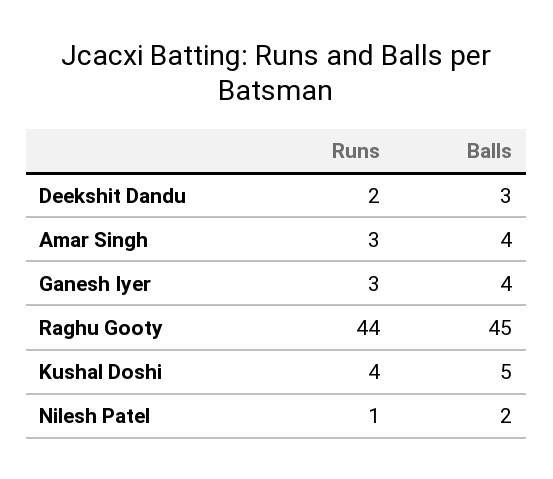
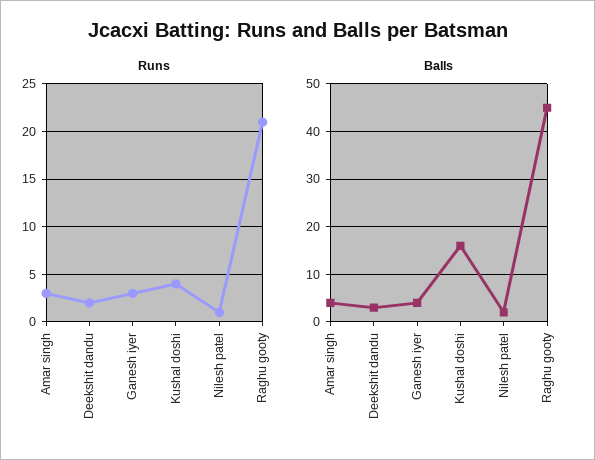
Runs, Raghu Gooty: 44 -> 21
Balls, Kushal Doshi: 5 -> 15

